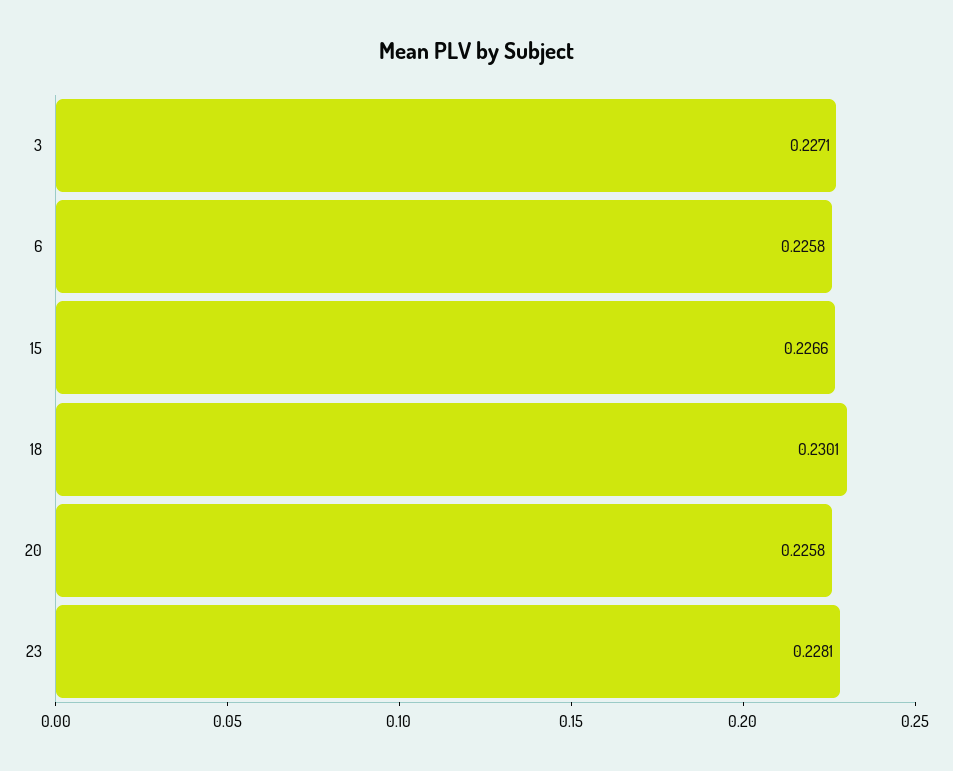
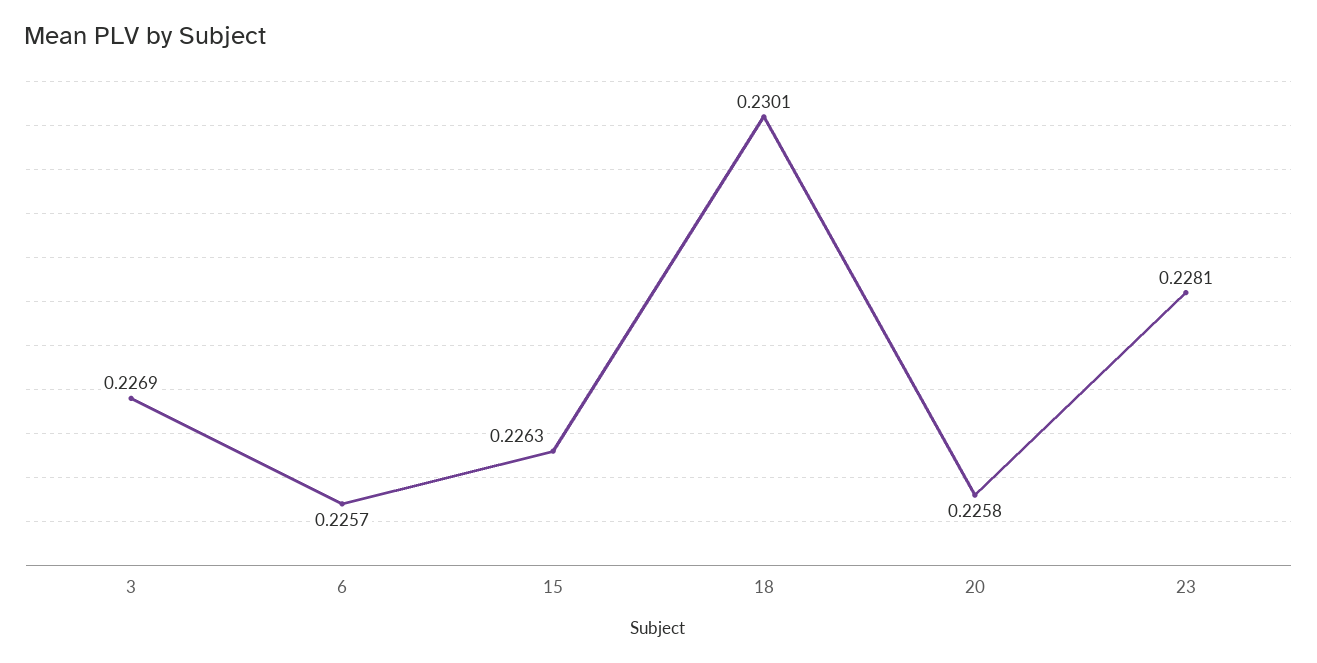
3: 0.2271 -> 0.2269
6: 0.2258 -> 0.2257
15: 0.2266 -> 0.2263

